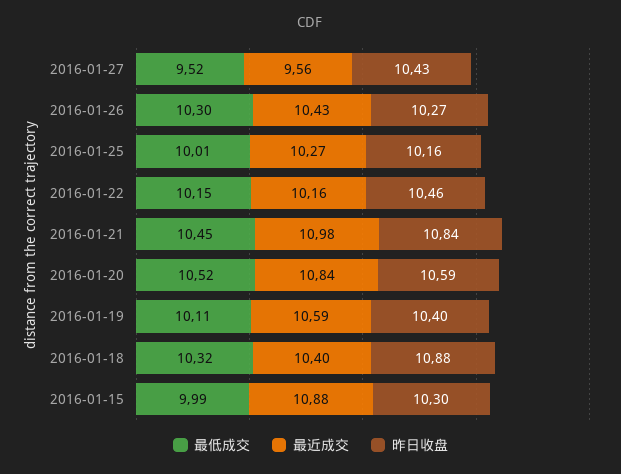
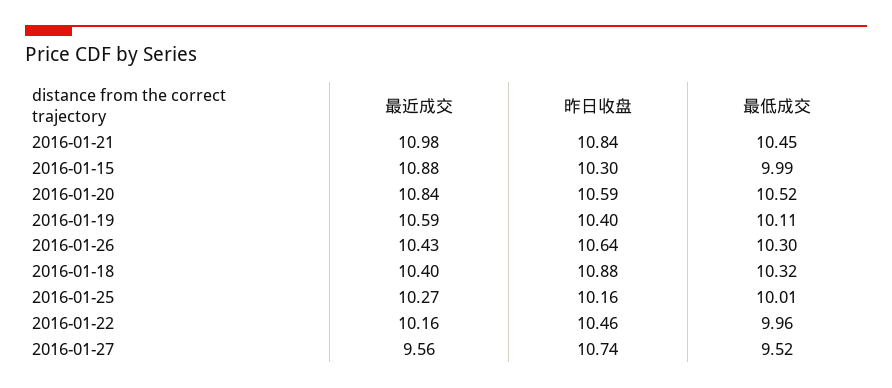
昨日收盘, 2016-01-27: 10.43 -> 10.74
昨日收盘, 2016-01-26: 10.27 -> 10.64
最低成交, 2016-01-22: 10.15 -> 9.96

